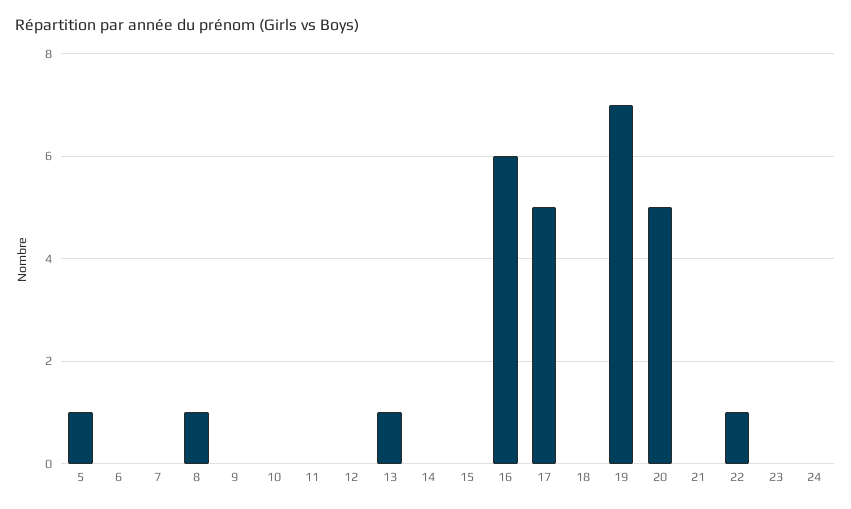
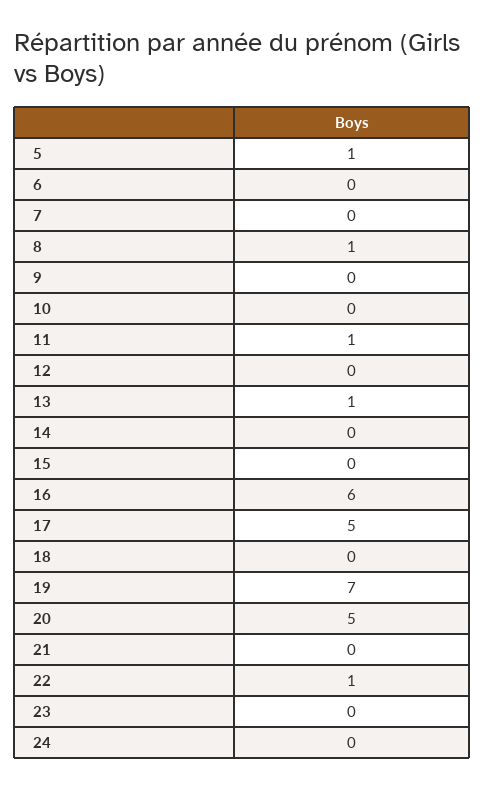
11: 0 -> 1

